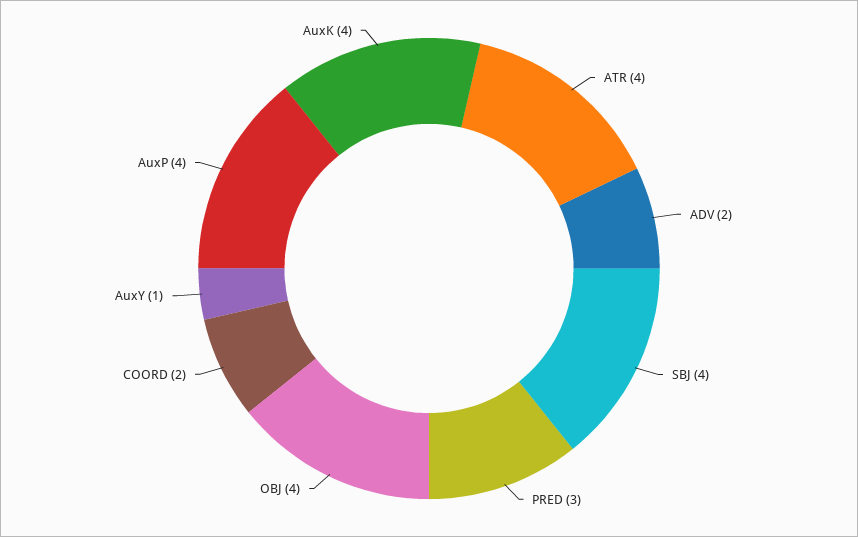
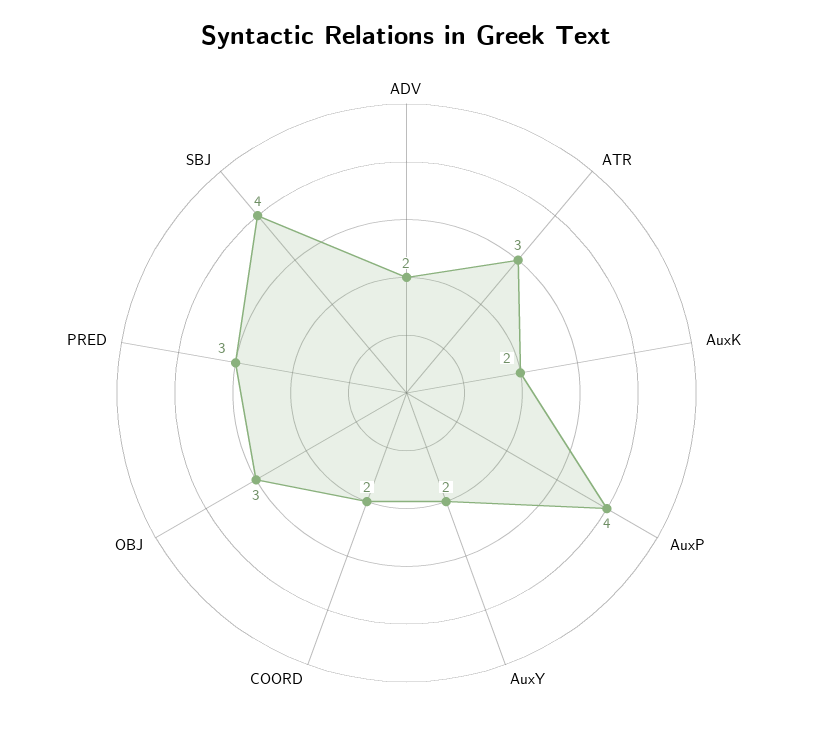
ATR: 4 -> 3
OBJ: 4 -> 3
AuxY: 1 -> 2
AuxK: 4 -> 2

